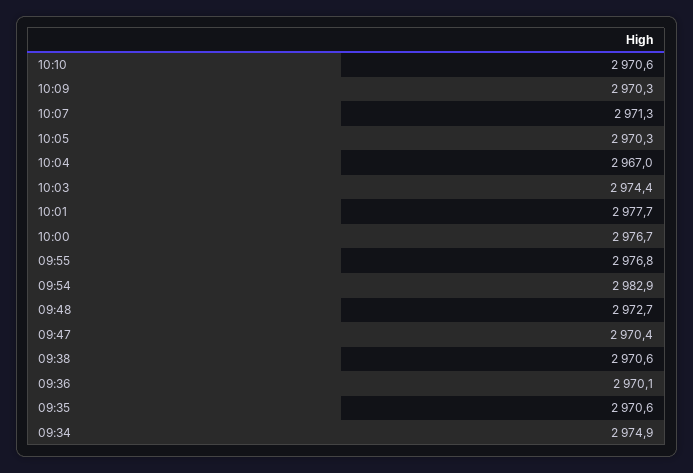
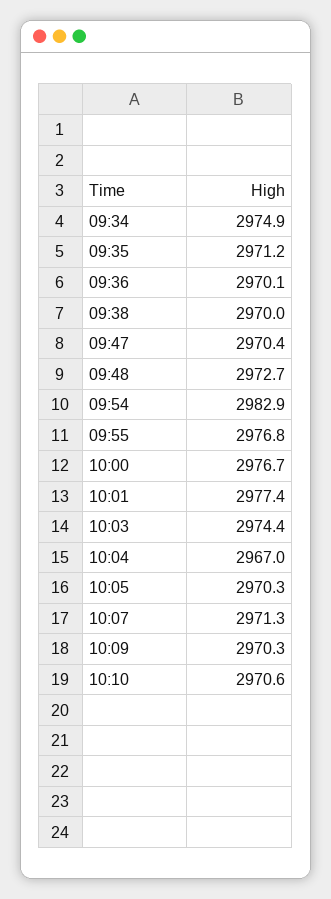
10:01: 2977.7 -> 2977.4
09:38: 2970.6 -> 2970
09:35: 2970.6 -> 2971.2

